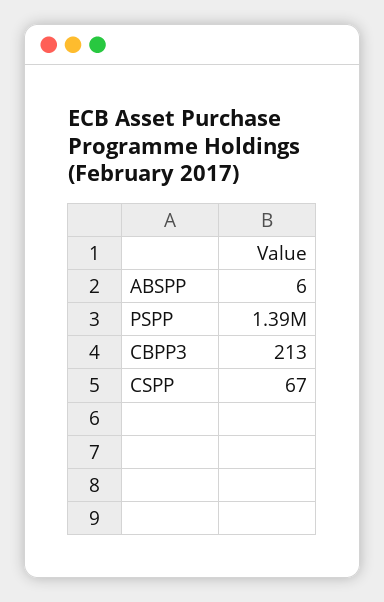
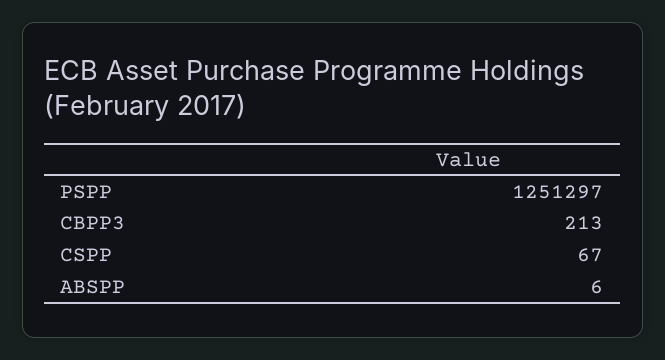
PSPP: 1390000 -> 1251297

